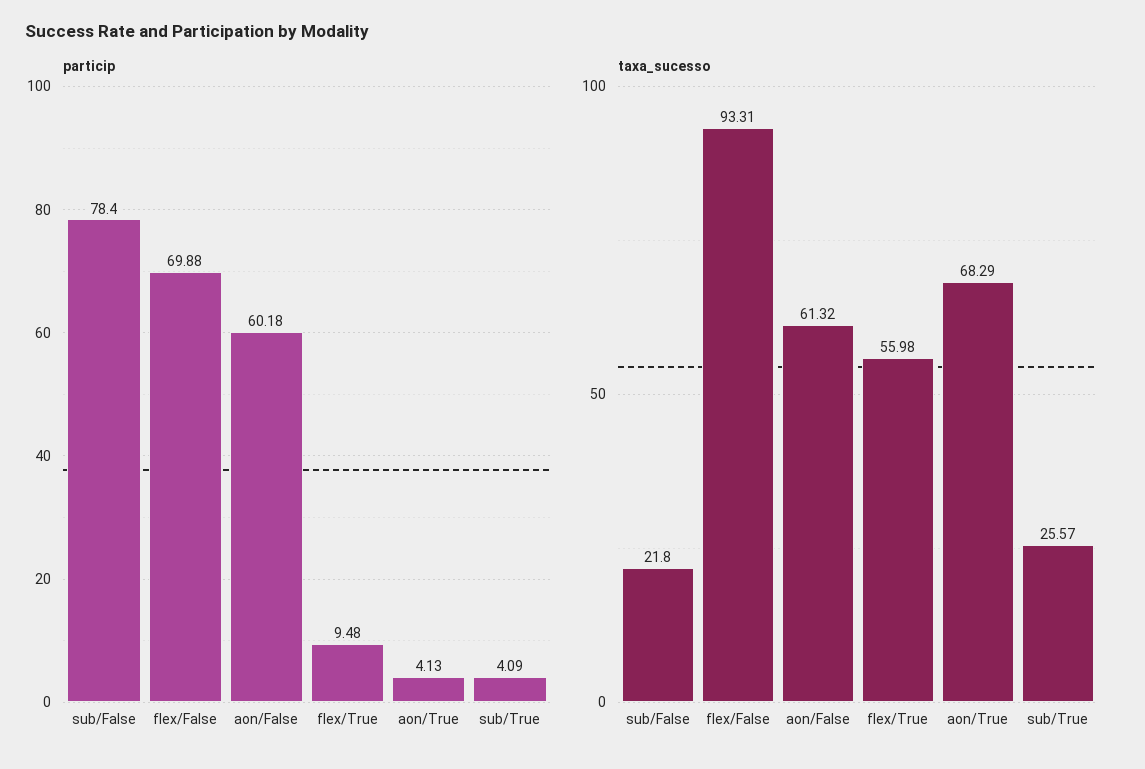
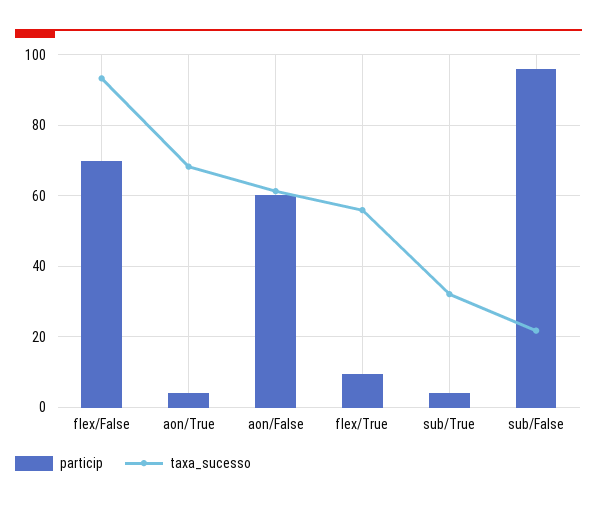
particip, sub/False: 78.4 -> 96
taxa_sucesso, sub/True: 25.57 -> 32

